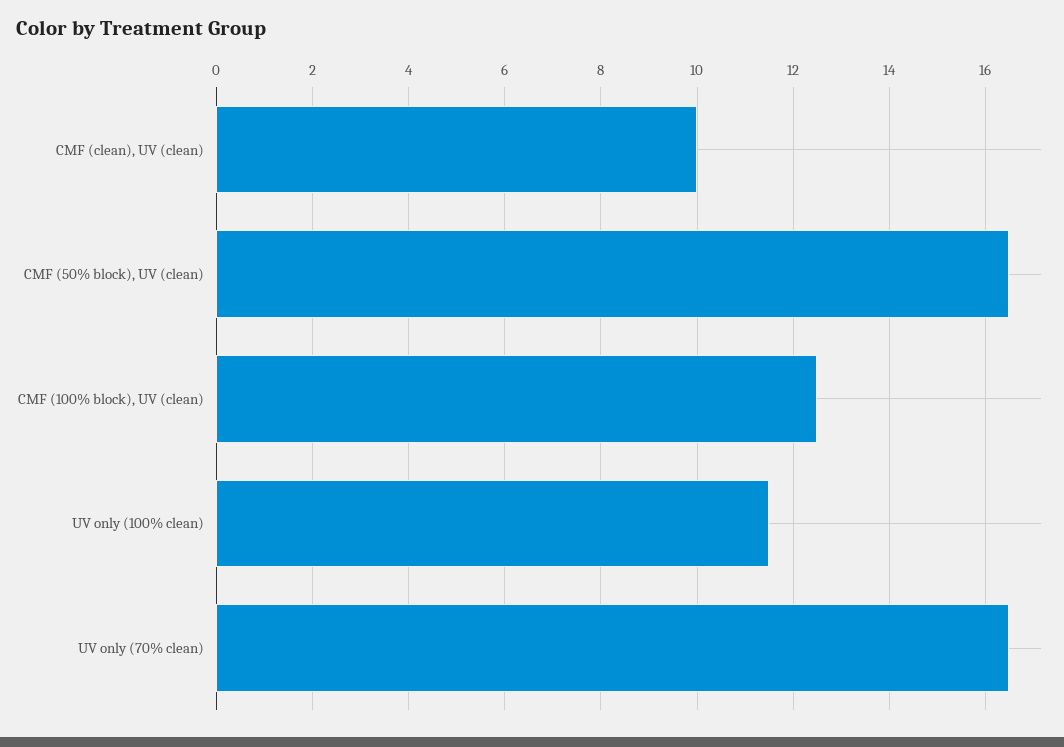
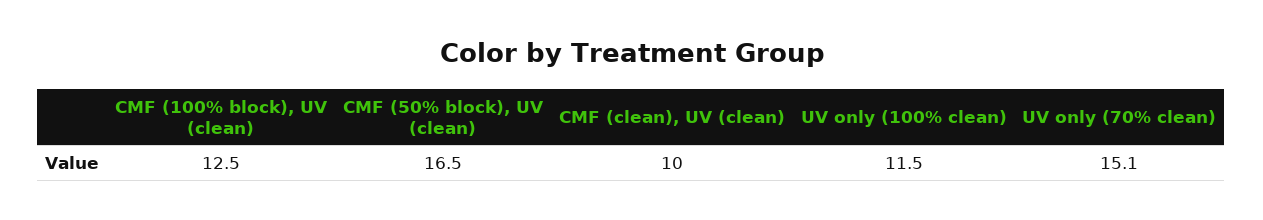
UV only (70% clean): 16.5 -> 15.1

